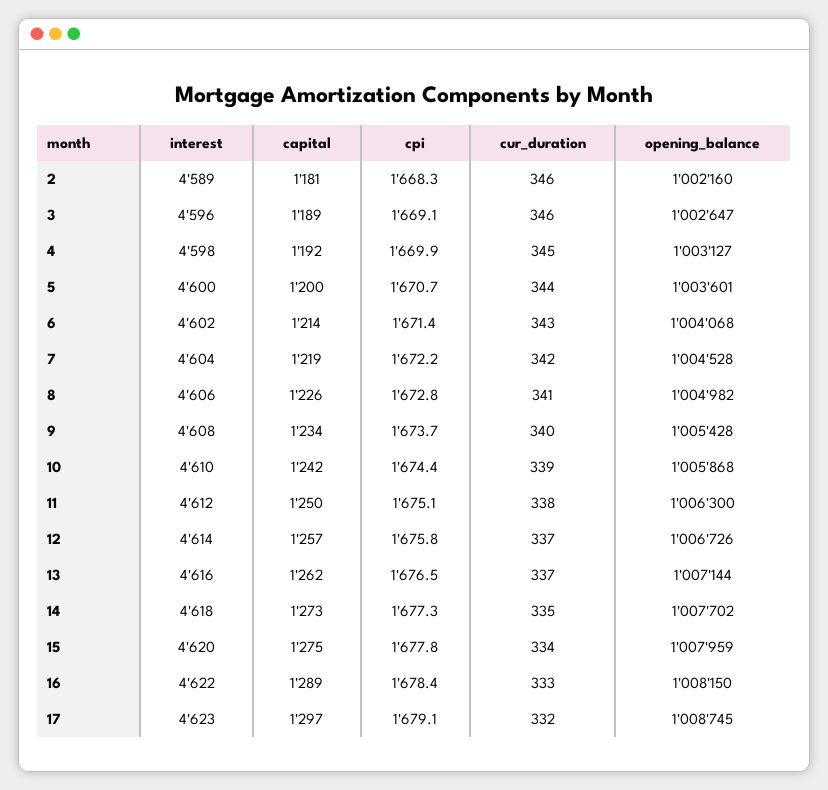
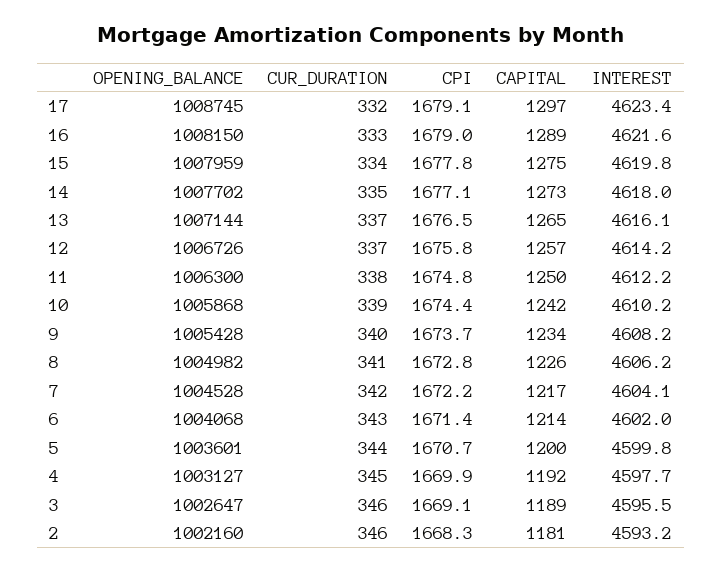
interest, 2: 4589 -> 4593.2
capital, 7: 1219 -> 1217
cpi, 11: 1675.1 -> 1674.8
capital, 13: 1262 -> 1265
cpi, 14: 1677.3 -> 1677.1
cpi, 16: 1678.4 -> 1679

